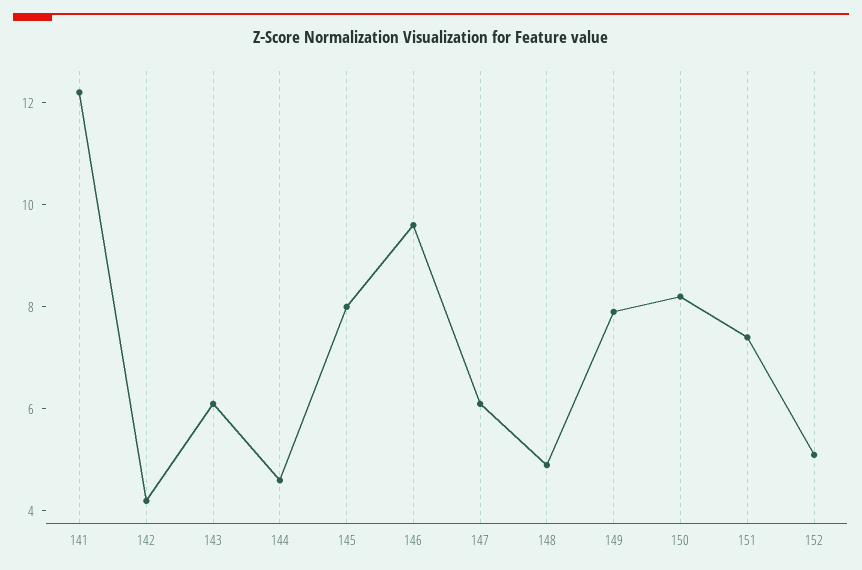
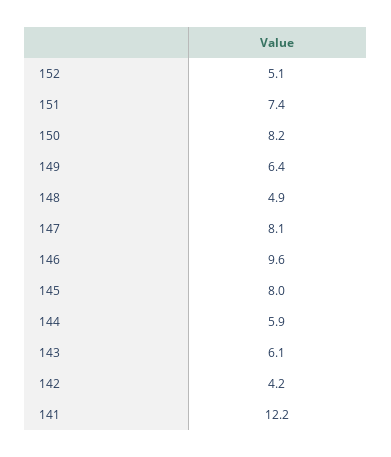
144: 4.5 -> 5.9
147: 6 -> 8.1
149: 8 -> 6.4

